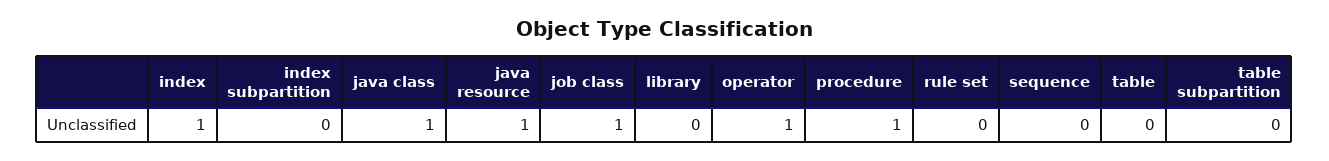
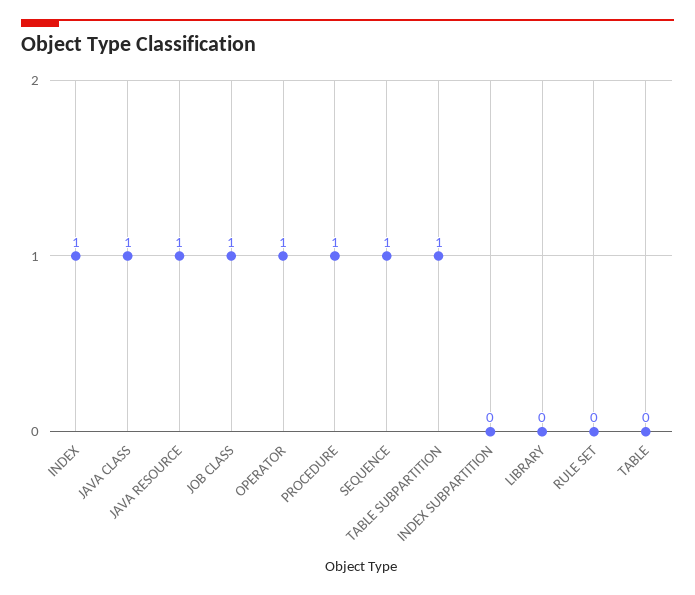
sequence: 0 -> 1
table subpartition: 0 -> 1

